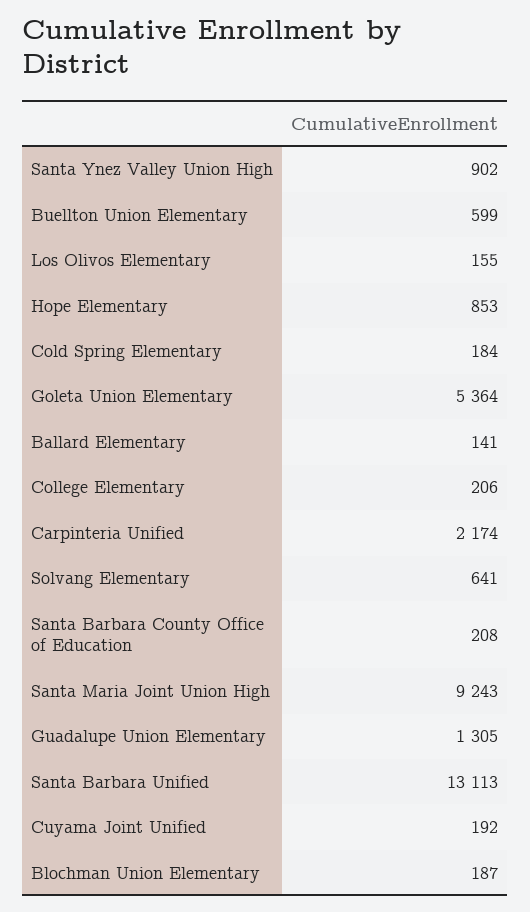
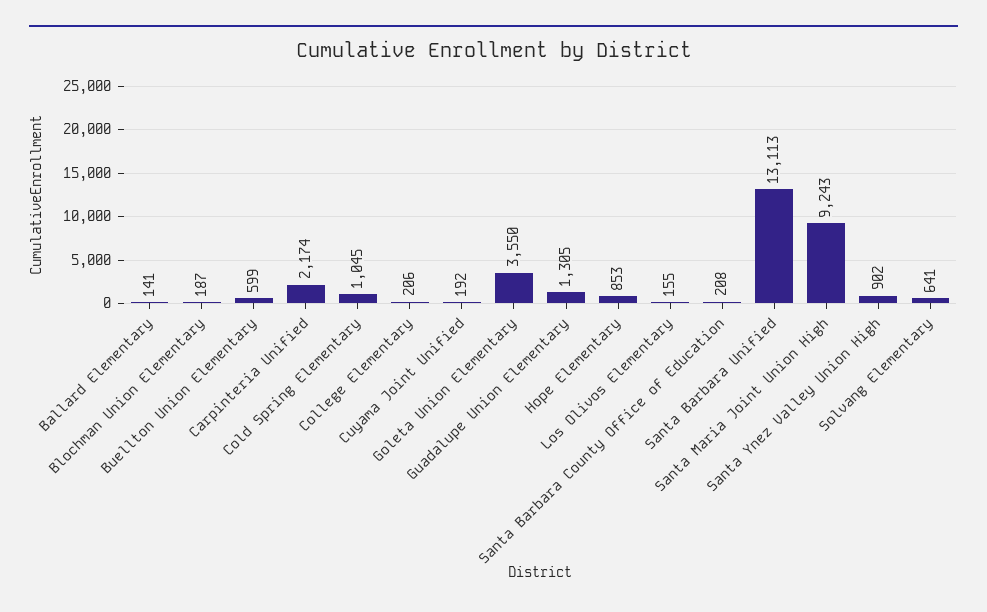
Cold Spring Elementary: 184 -> 1045
Goleta Union Elementary: 5364 -> 3550

